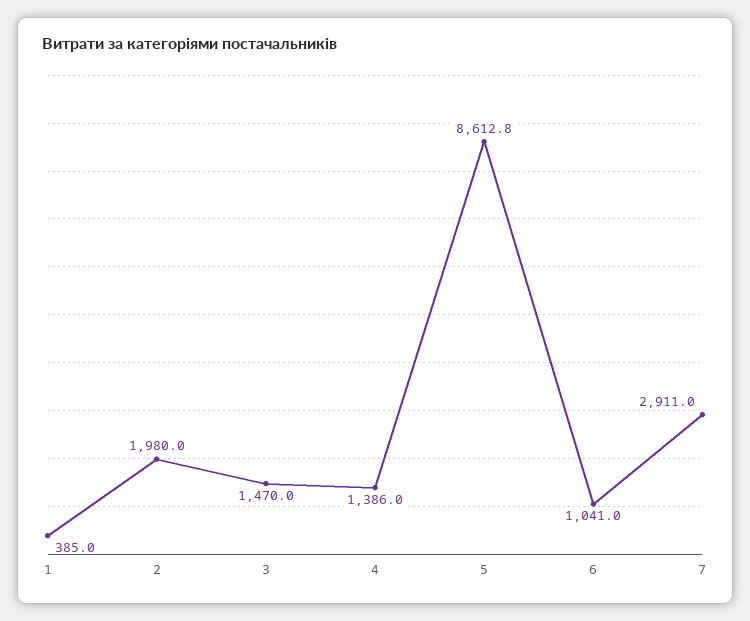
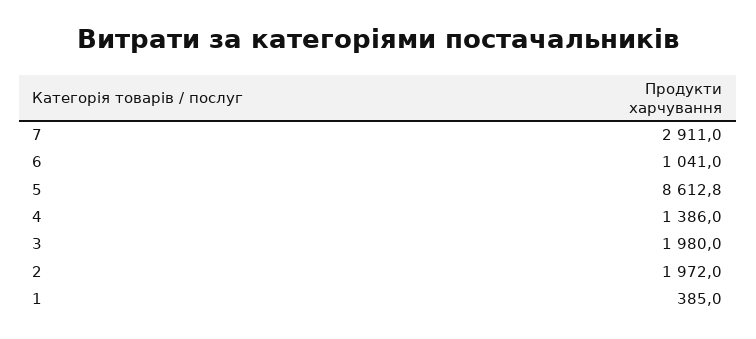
2: 1980 -> 1972
3: 1470 -> 1980

